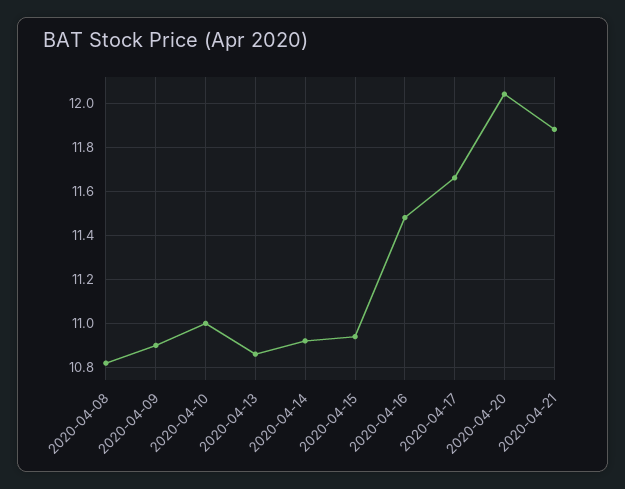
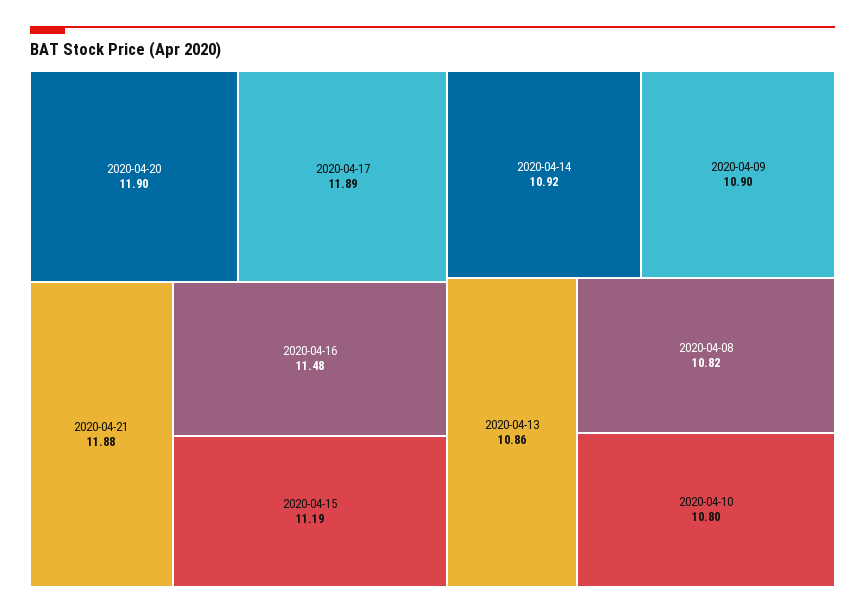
2020-04-10: 11 -> 10.8
2020-04-15: 10.95 -> 11.19
2020-04-17: 11.65 -> 11.89
2020-04-20: 12.05 -> 11.9

